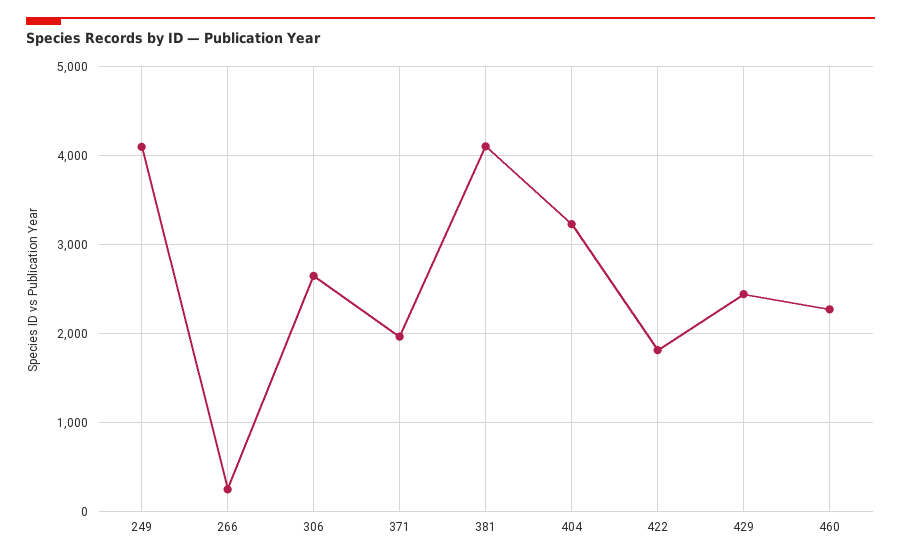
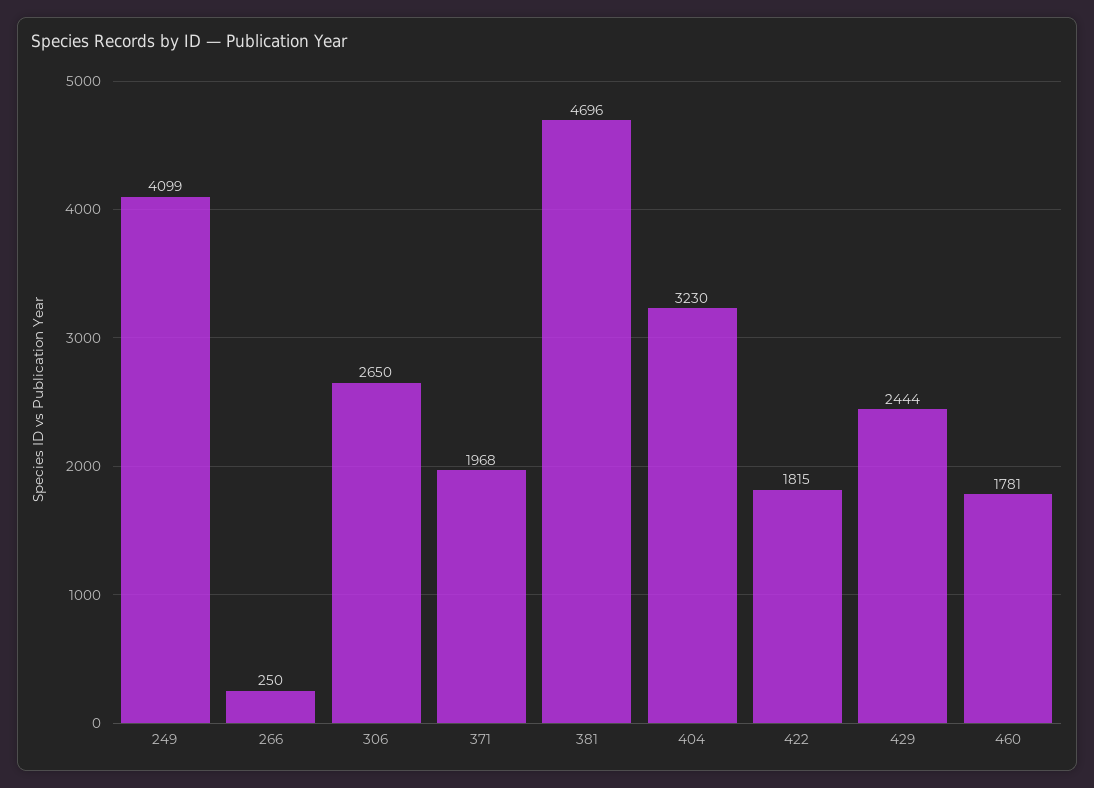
381: 4100 -> 4696
460: 2300 -> 1781

